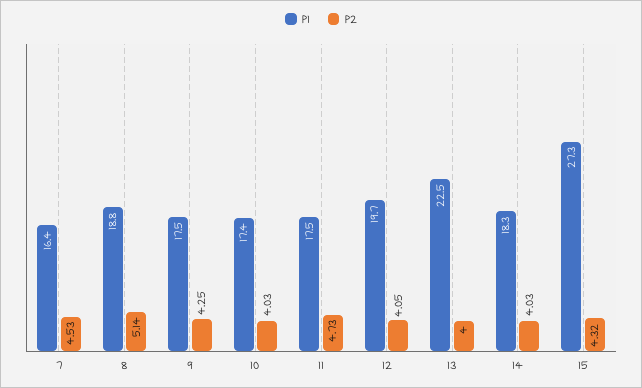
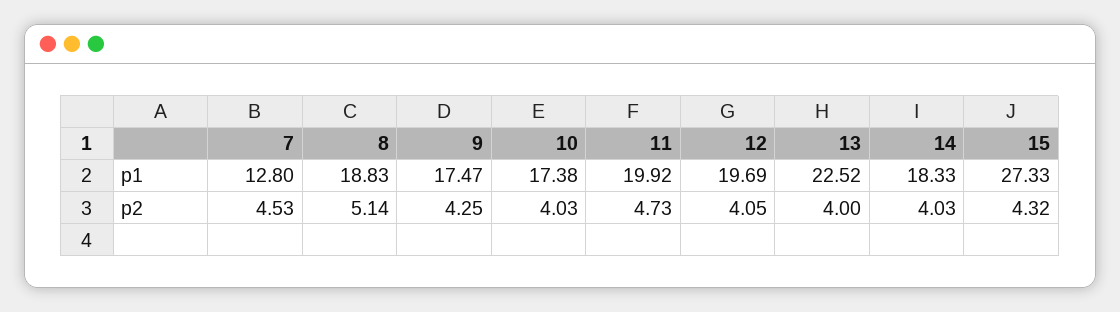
P1, 7: 16.4 -> 12.8
P1, 11: 17.5 -> 19.92

